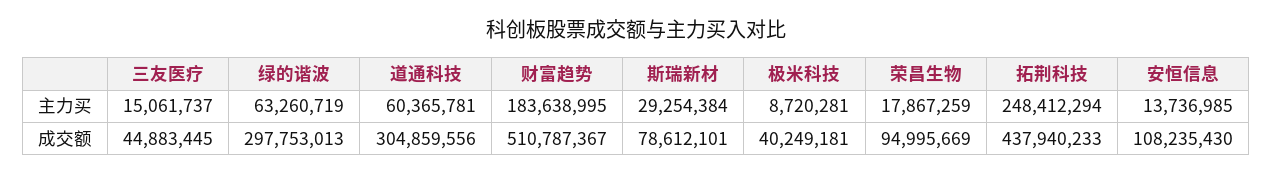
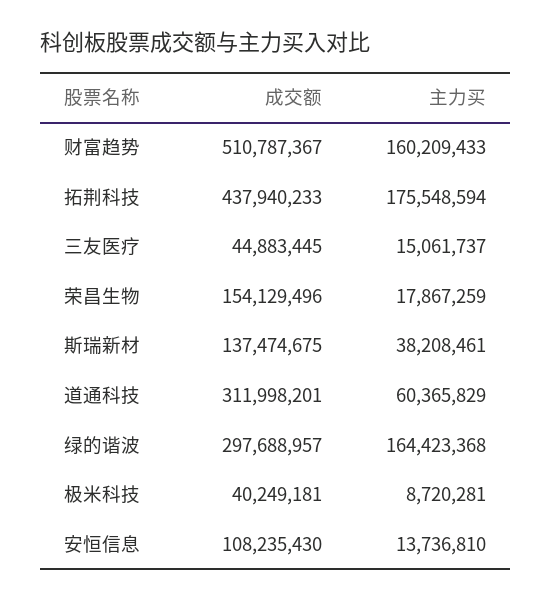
绿的谐波, 主力买: 63260719 -> 164423368
道通科技, 主力买: 60365781 -> 60365829
财富趋势, 主力买: 183638995 -> 160209433
斯瑞新材, 主力买: 29254384 -> 38208461
拓荆科技, 主力买: 248412294 -> 175548594
安恒信息, 主力买: 13736985 -> 13736810
绿的谐波, 成交额: 297753013 -> 297688957
道通科技, 成交额: 304859556 -> 311998201
斯瑞新材, 成交额: 78612101 -> 137474675
荣昌生物, 成交额: 94995669 -> 154129496

